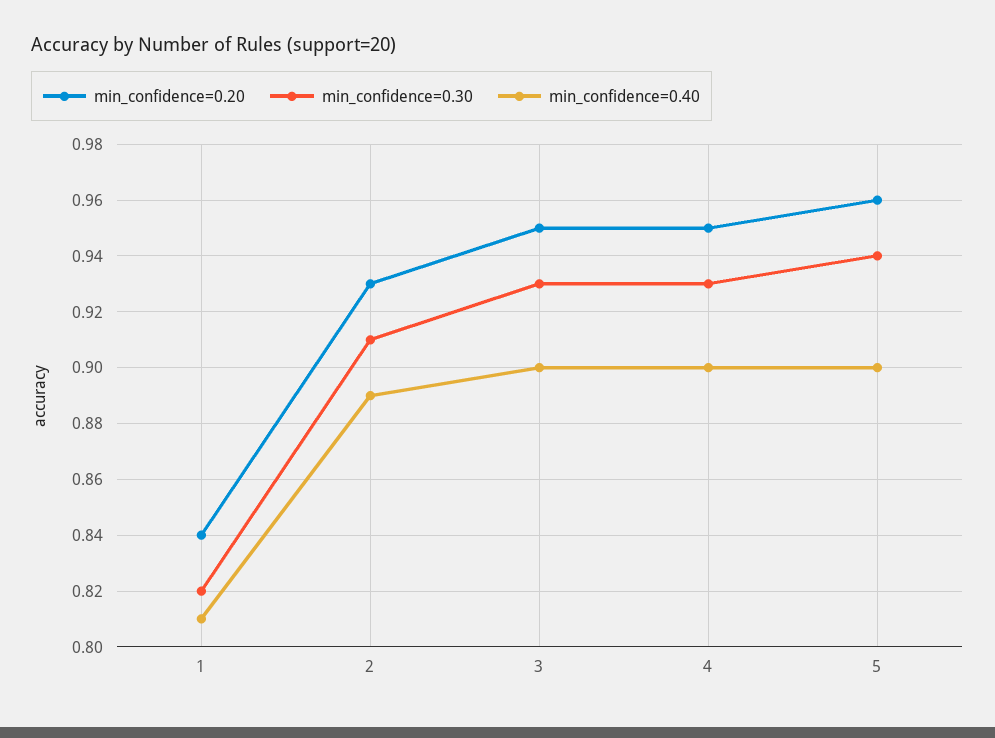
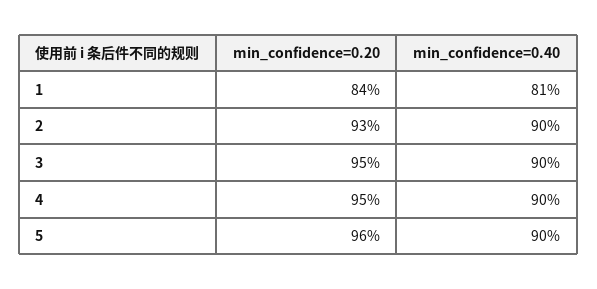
min_confidence=0.30, 1: 0.82 -> none
min_confidence=0.30, 2: 0.91 -> none
min_confidence=0.40, 2: 0.89 -> 0.9
min_confidence=0.30, 3: 0.93 -> none
min_confidence=0.30, 4: 0.93 -> none
min_confidence=0.30, 5: 0.94 -> none

